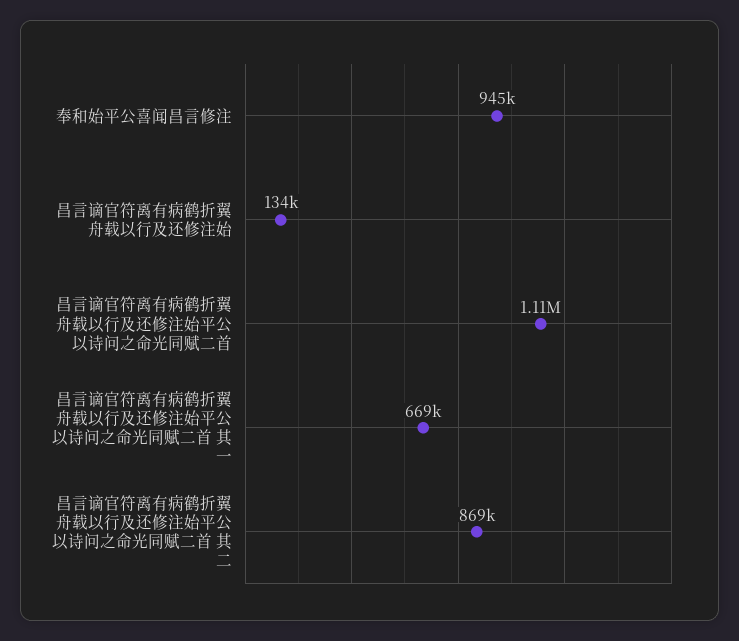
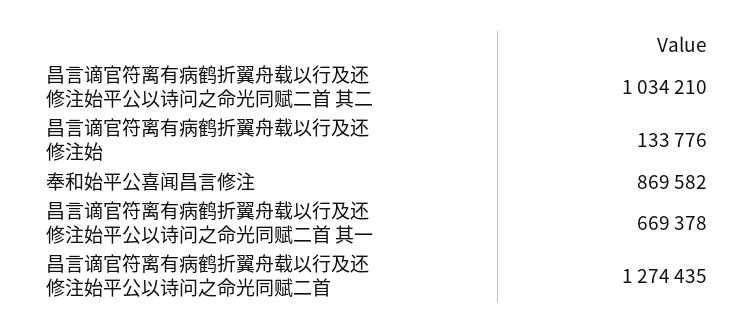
奉和始平公喜闻昌言修注: 945000 -> 869582
昌言谪官符离有病鹤折翼舟载以行及还修注始平公以诗问之命光同赋二首: 1110000 -> 1274435
昌言谪官符离有病鹤折翼舟载以行及还修注始平公以诗问之命光同赋二首 其二: 869000 -> 1034210

